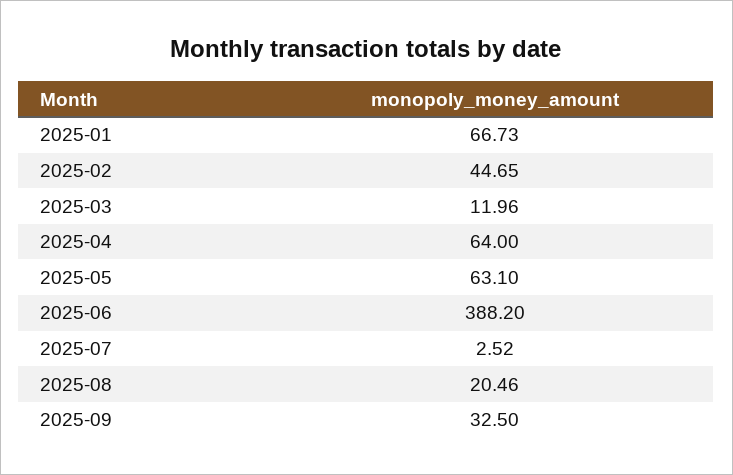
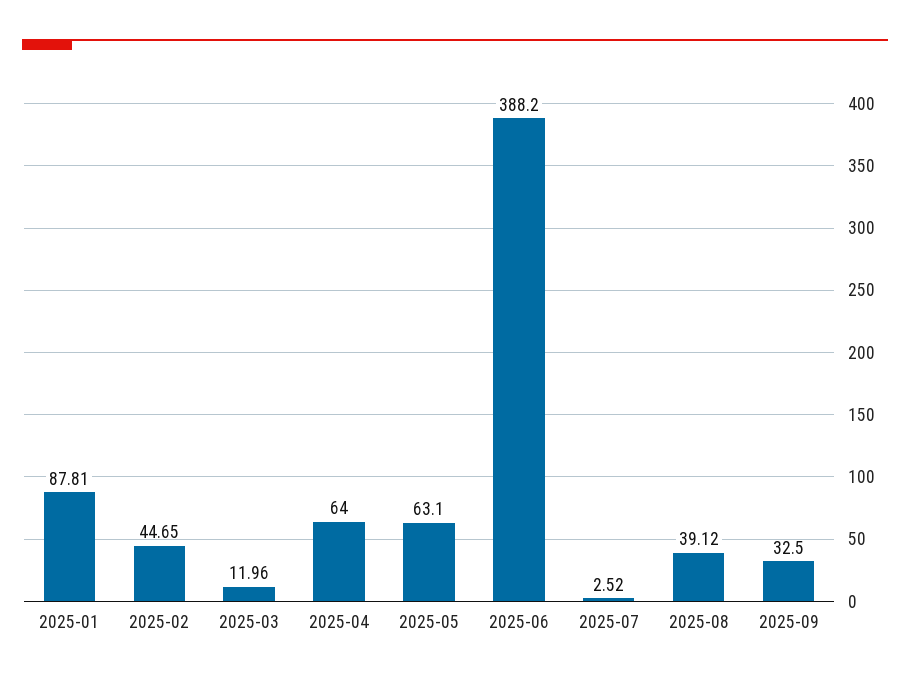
2025-01: 66.73 -> 87.81
2025-08: 20.46 -> 39.12

